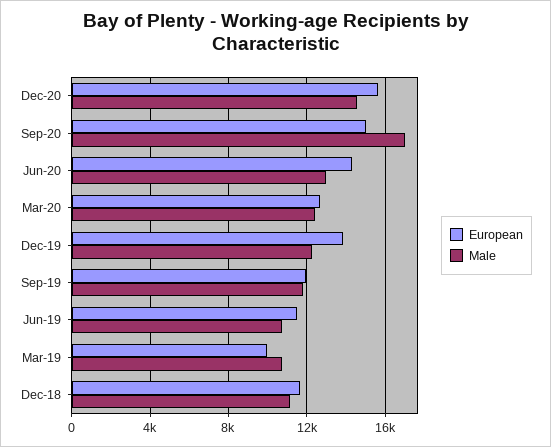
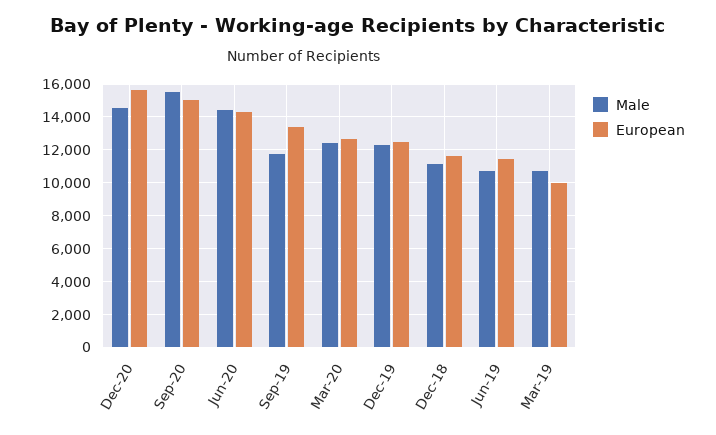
Male, Sep-20: 17000 -> 15500
Male, Jun-20: 13000 -> 14500
European, Dec-19: 14000 -> 12500
European, Sep-19: 12000 -> 13500

